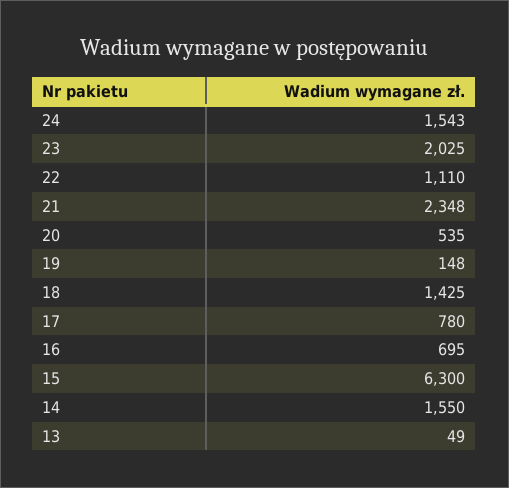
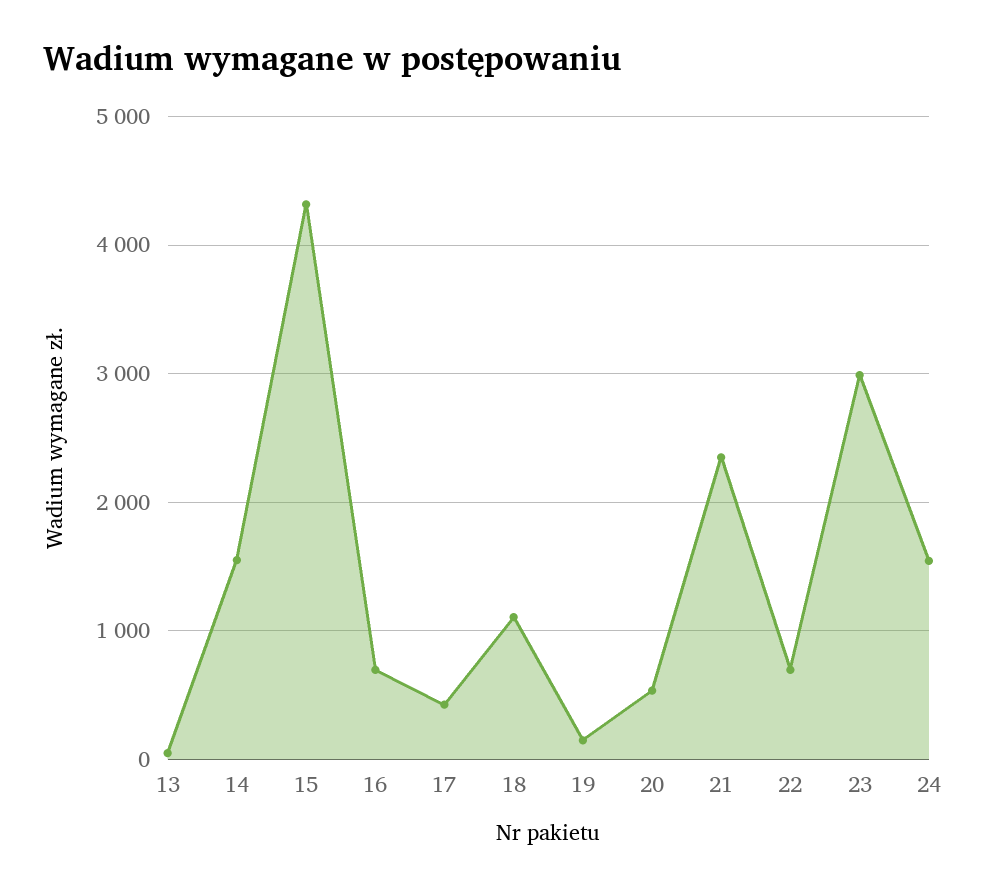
23: 2025 -> 3000
22: 1110 -> 700
18: 1425 -> 1100
17: 780 -> 400
15: 6300 -> 4300

